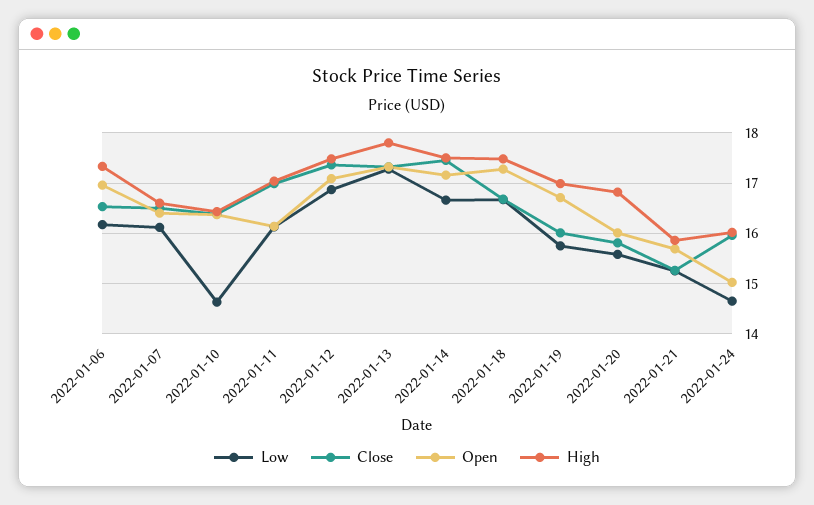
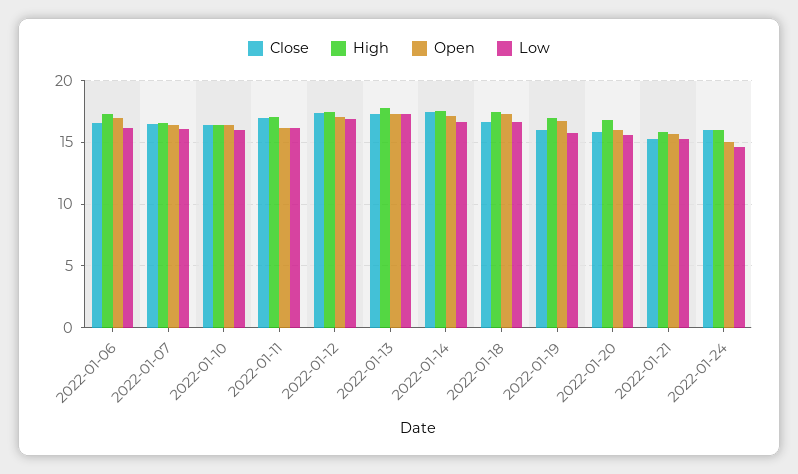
Low, 2022-01-10: 14.6 -> 16

